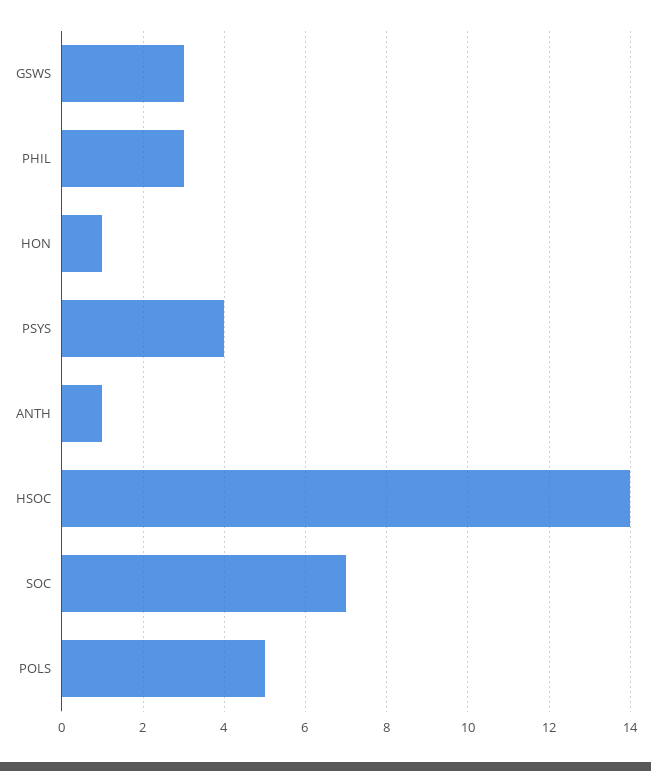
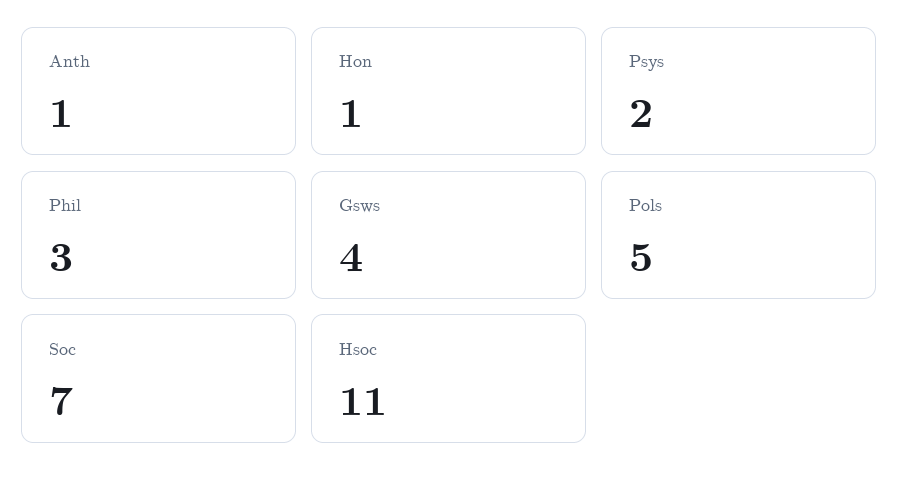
GSWS: 3 -> 4
PSYS: 4 -> 2
HSOC: 14 -> 11

